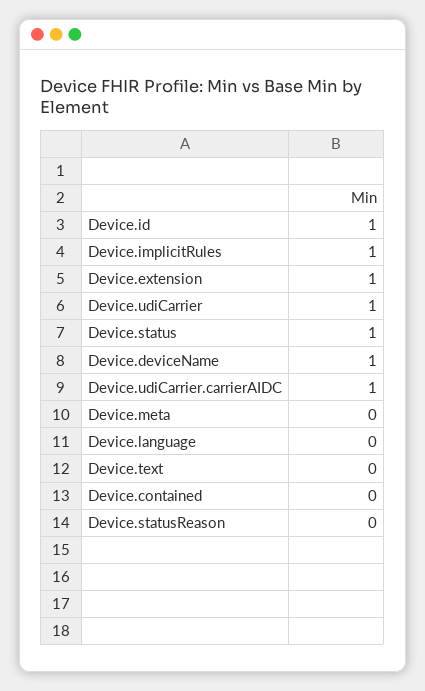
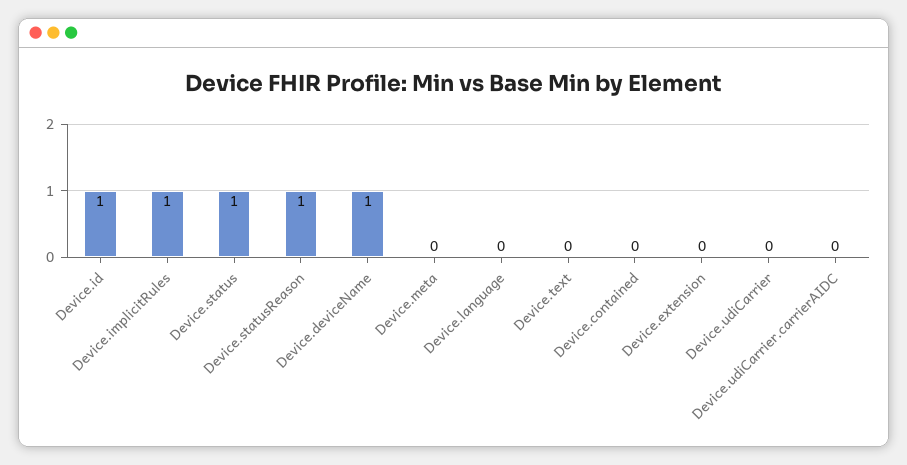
Device.extension: 1 -> 0
Device.udiCarrier: 1 -> 0
Device.udiCarrier.carrierAIDC: 1 -> 0
Device.statusReason: 0 -> 1

